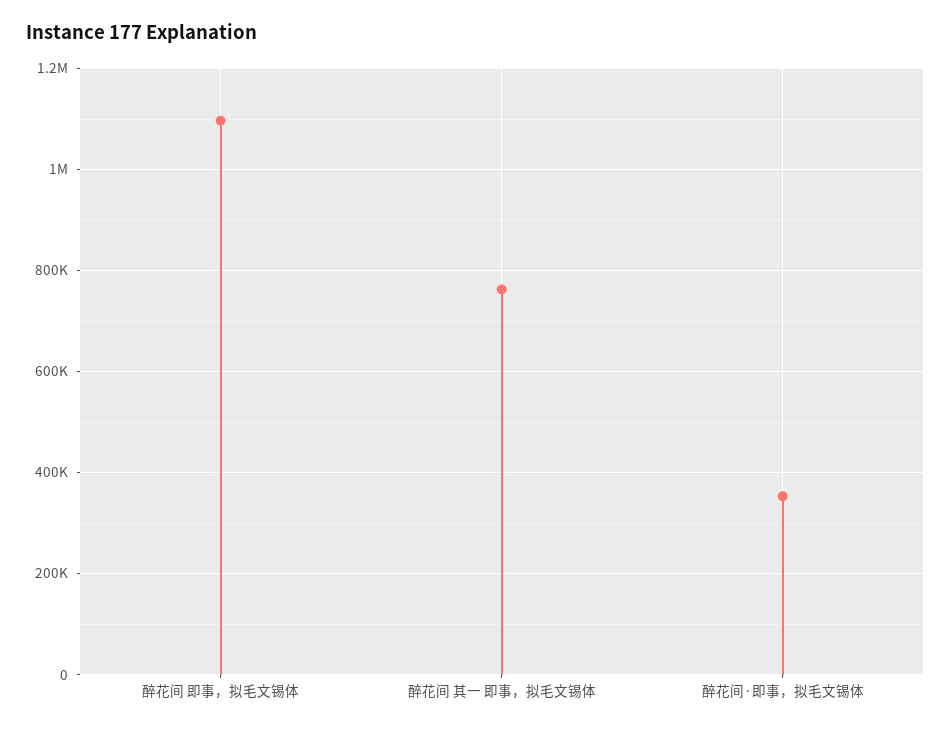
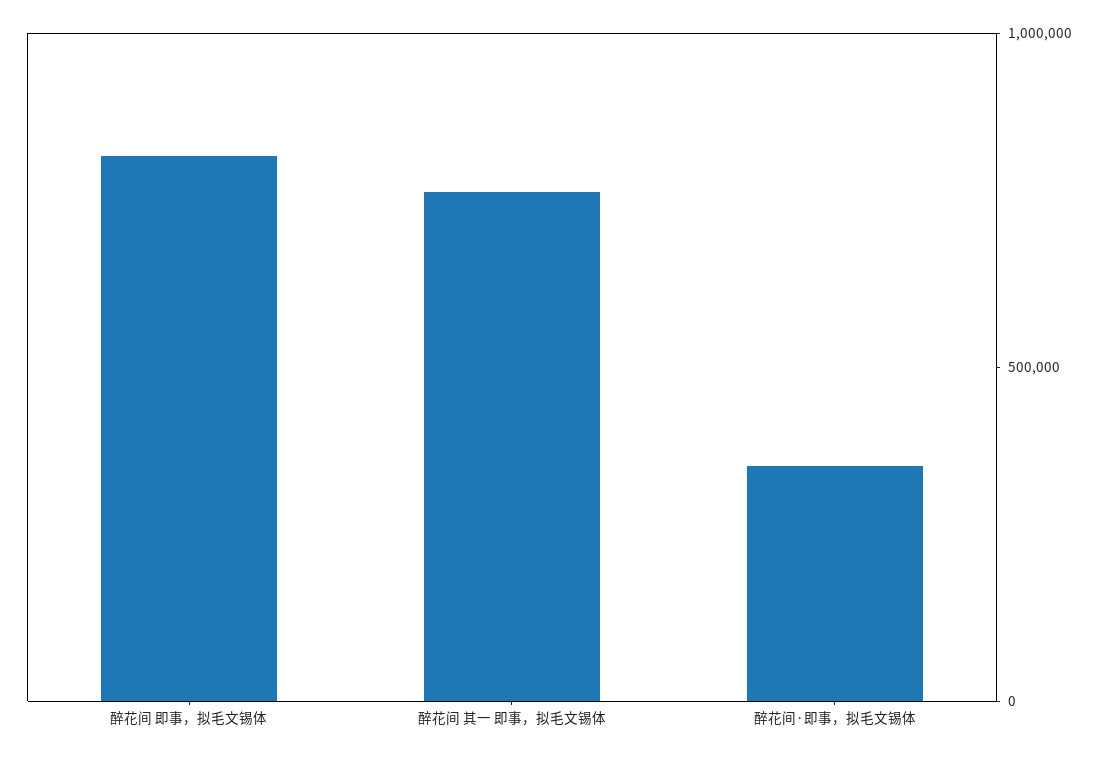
醉花间 即事，拟毛文锡体: 1100000 -> 800000

